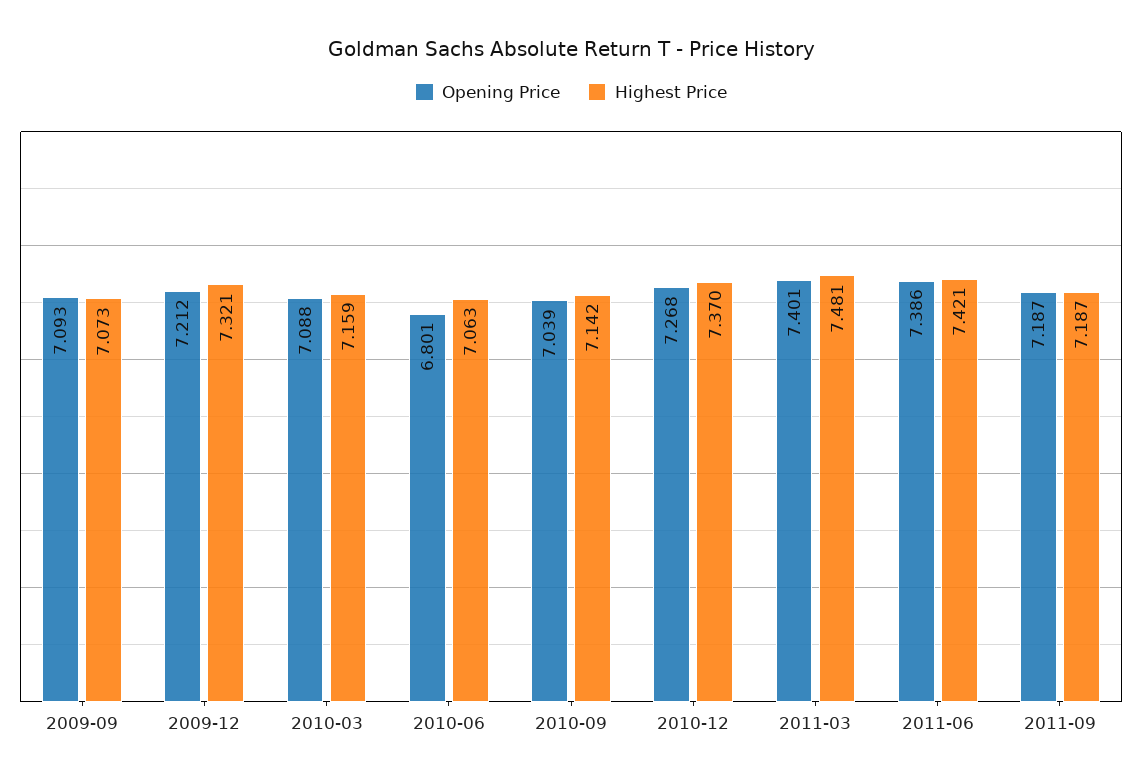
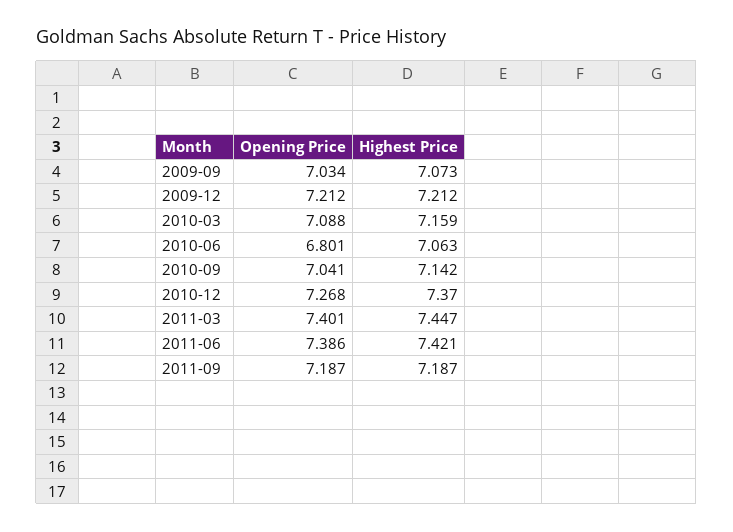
Opening Price, 2009-09: 7.093 -> 7.034
Highest Price, 2009-12: 7.321 -> 7.212
Opening Price, 2010-09: 7.039 -> 7.041
Highest Price, 2011-03: 7.481 -> 7.447

